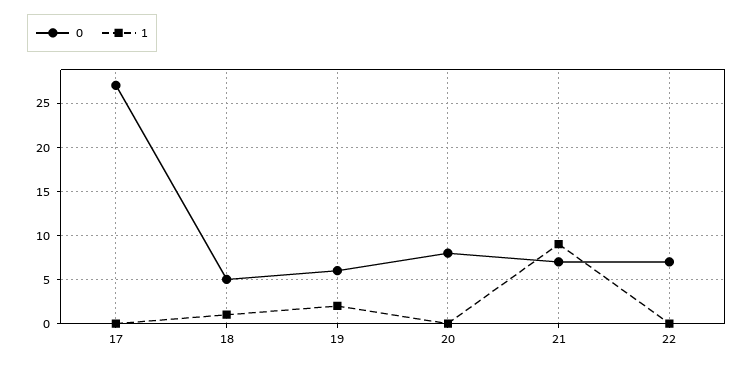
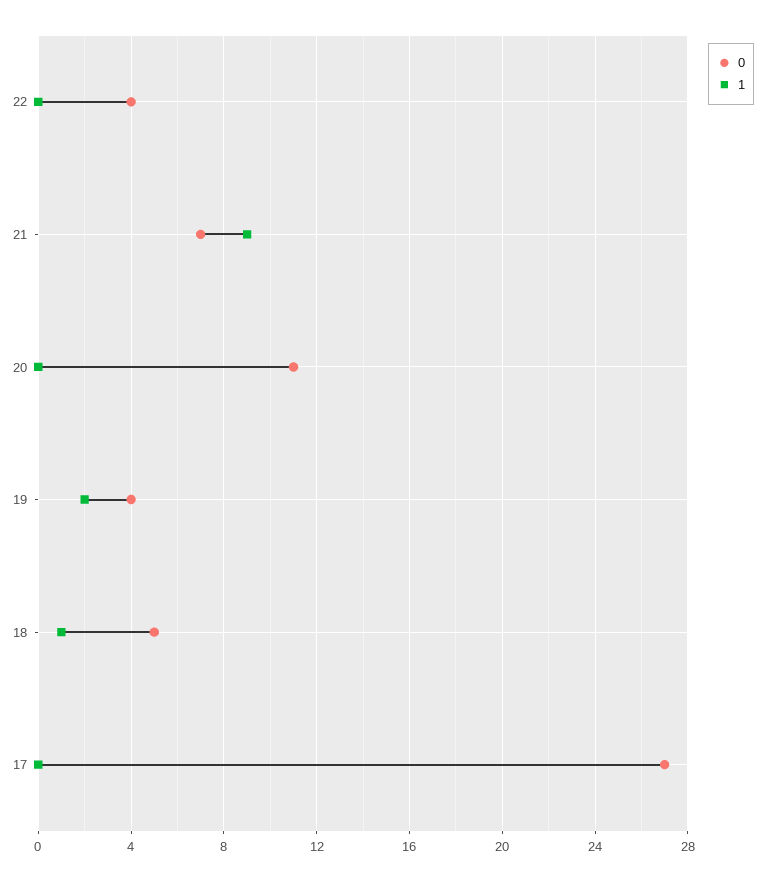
0, 19: 6 -> 4
0, 20: 8 -> 11
0, 22: 7 -> 4

